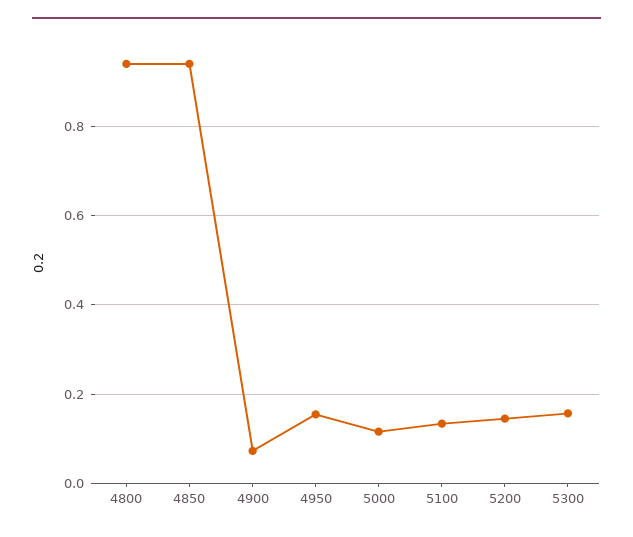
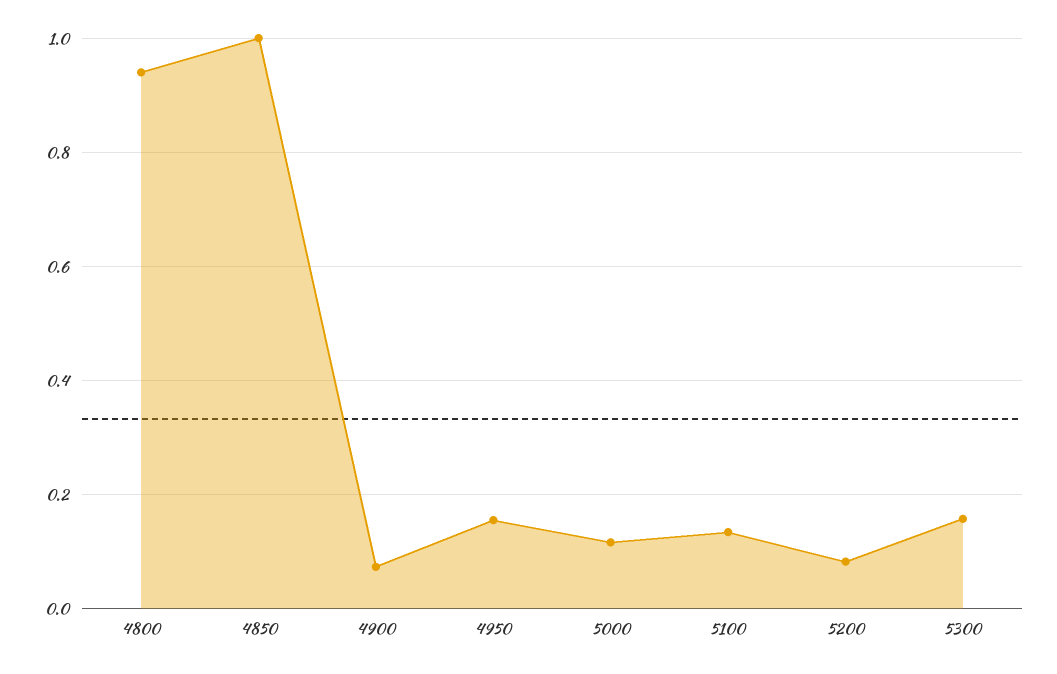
4850: 0.94 -> 1
5200: 0.14 -> 0.08

